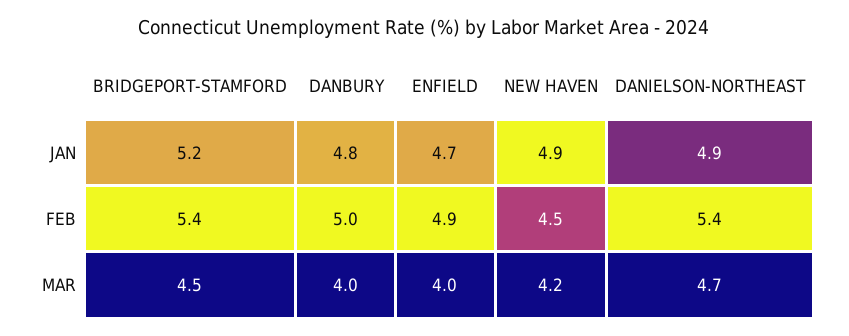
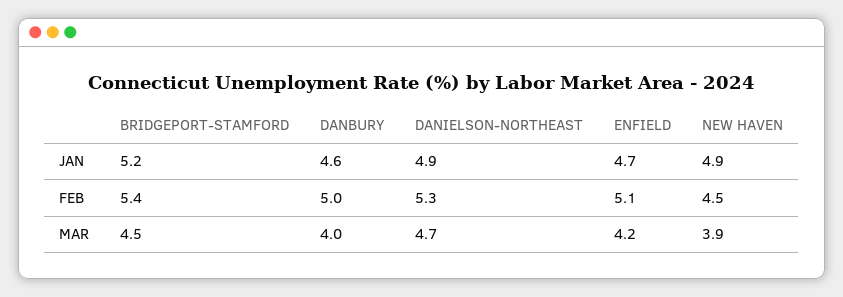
DANBURY, JAN: 4.8 -> 4.6
ENFIELD, FEB: 4.9 -> 5.1
DANIELSON-NORTHEAST, FEB: 5.4 -> 5.3
ENFIELD, MAR: 4 -> 4.2
NEW HAVEN, MAR: 4.2 -> 3.9

